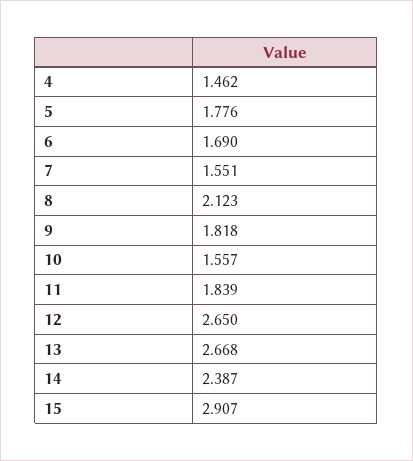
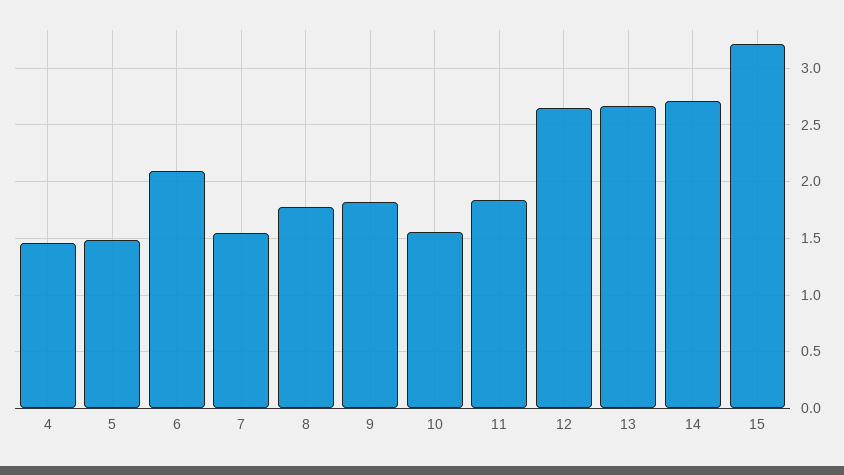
5: 1.776 -> 1.5
6: 1.69 -> 2.1
8: 2.123 -> 1.8
14: 2.387 -> 2.7
15: 2.907 -> 3.2

